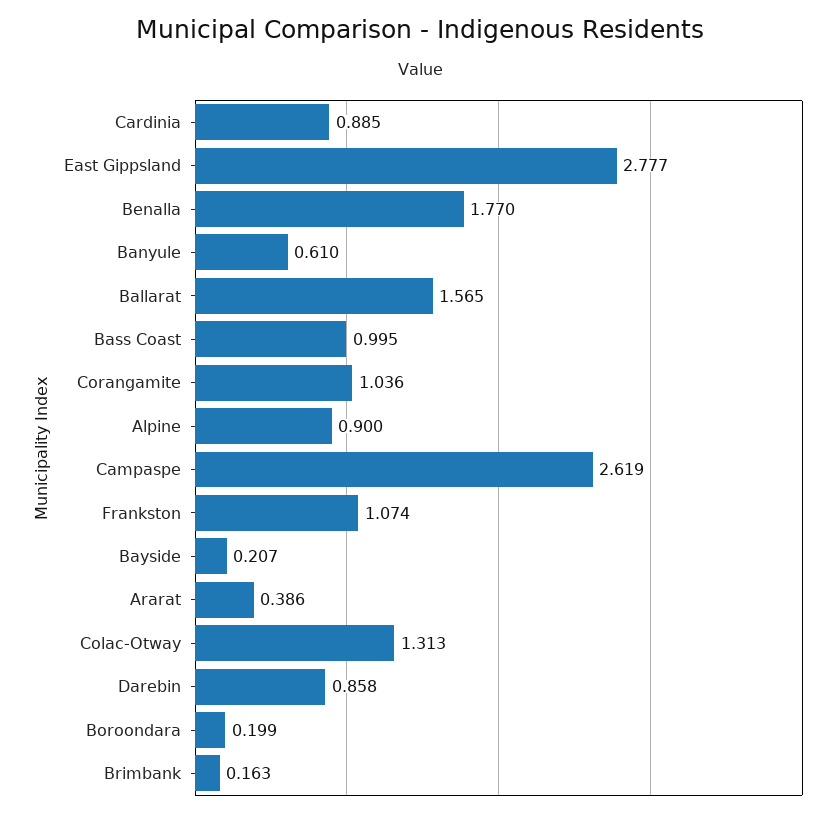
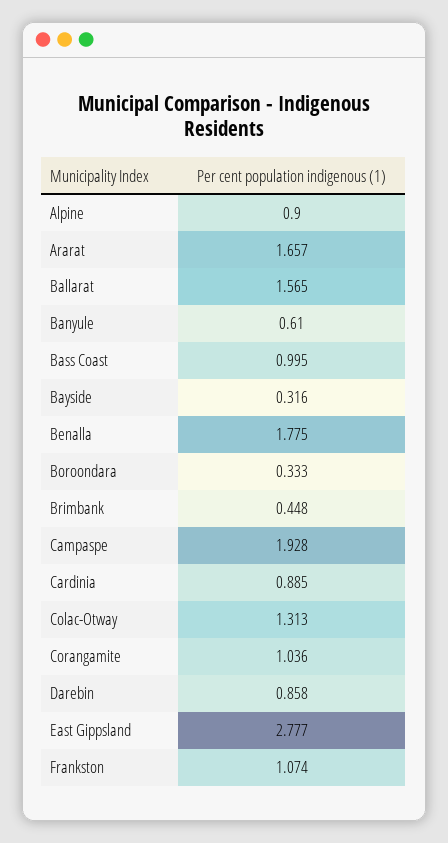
Benalla: 1.77 -> 1.775
Campaspe: 2.619 -> 1.928
Bayside: 0.207 -> 0.316
Ararat: 0.386 -> 1.657
Boroondara: 0.199 -> 0.333
Brimbank: 0.163 -> 0.448

